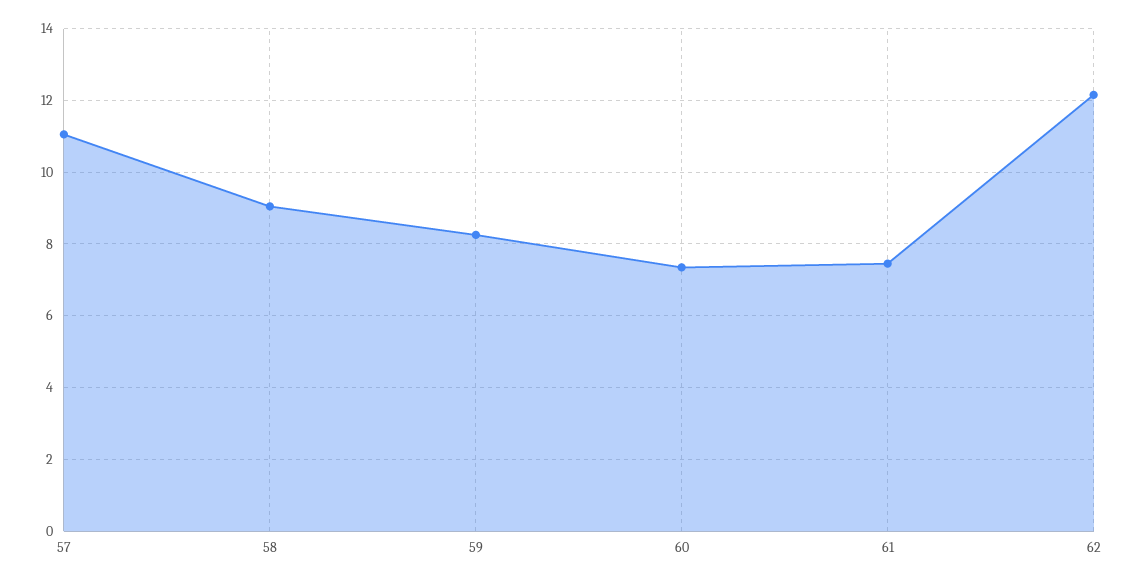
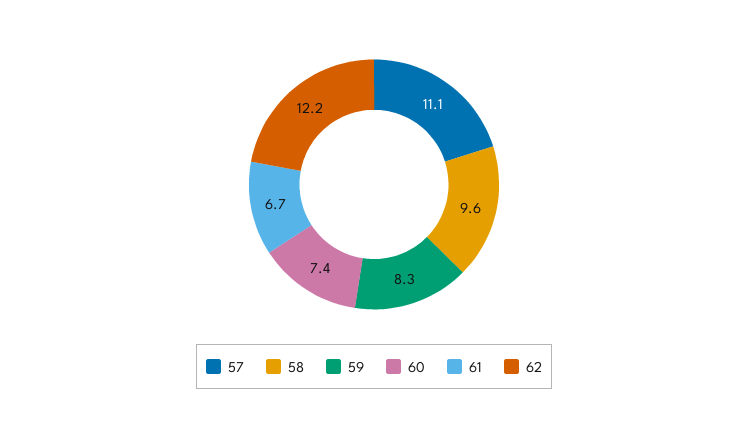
58: 9 -> 9.6
61: 7.4 -> 6.7

